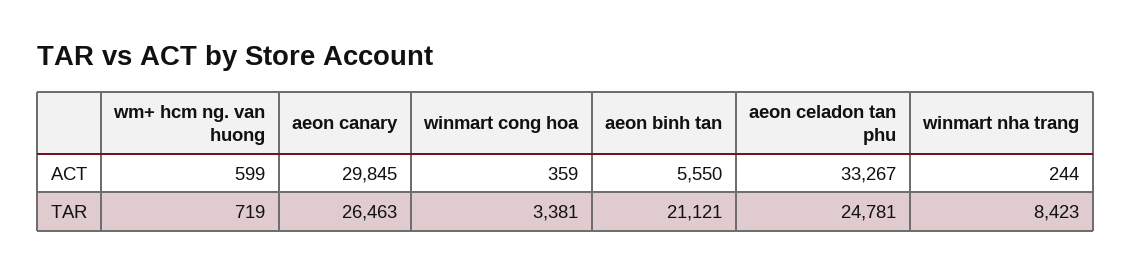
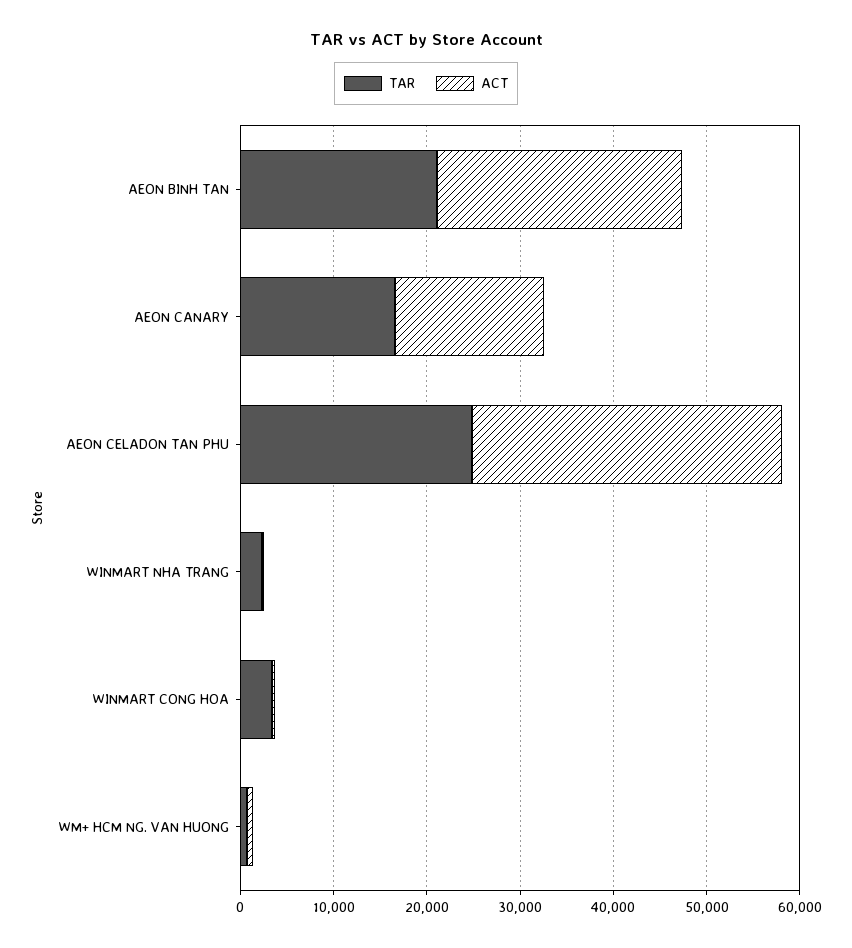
ACT, aeon canary: 29845 -> 16000
ACT, aeon binh tan: 5550 -> 26000
TAR, aeon canary: 26463 -> 16000
TAR, winmart nha trang: 8423 -> 2000

